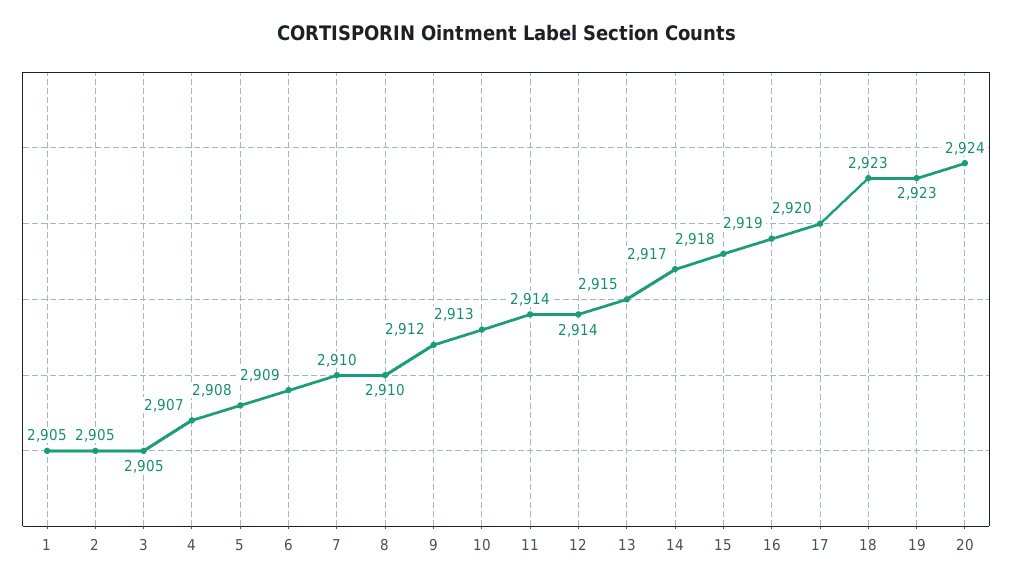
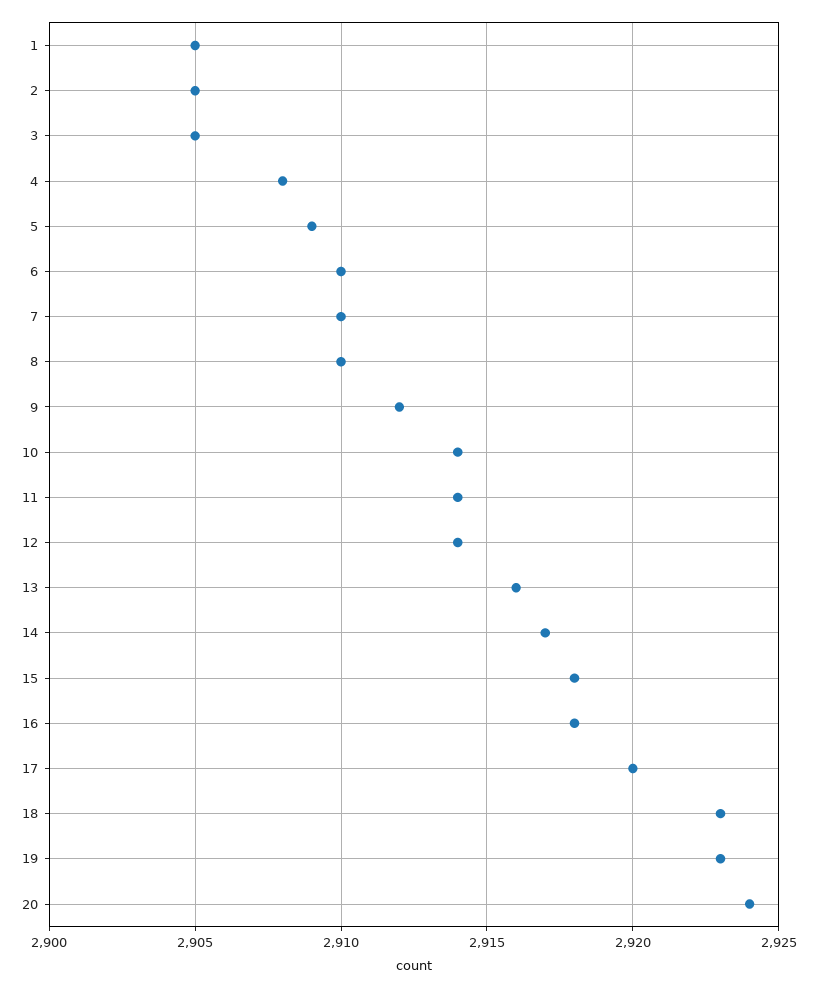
4: 2907 -> 2908
5: 2908 -> 2909
6: 2909 -> 2910
10: 2913 -> 2914
13: 2915 -> 2916
16: 2919 -> 2918

